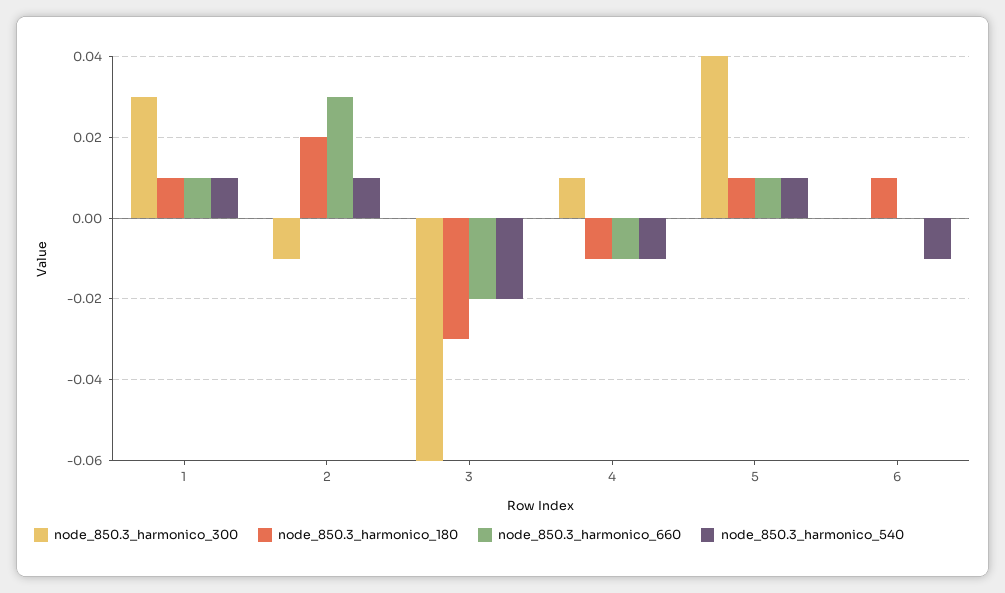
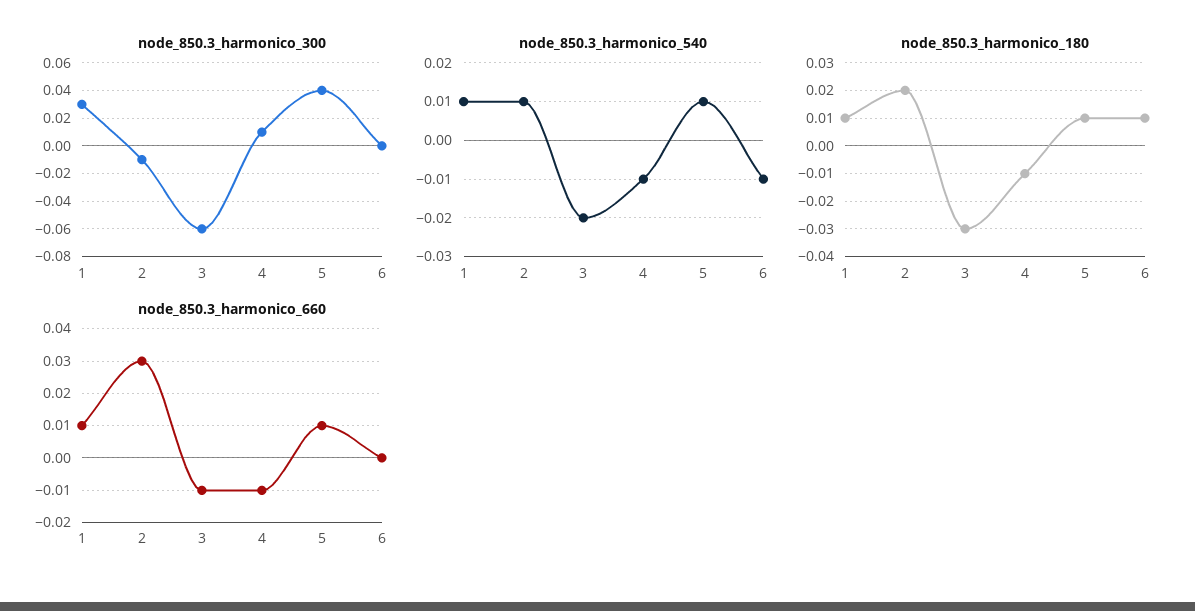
node_850.3_harmonico_660, 3: -0.02 -> -0.01

